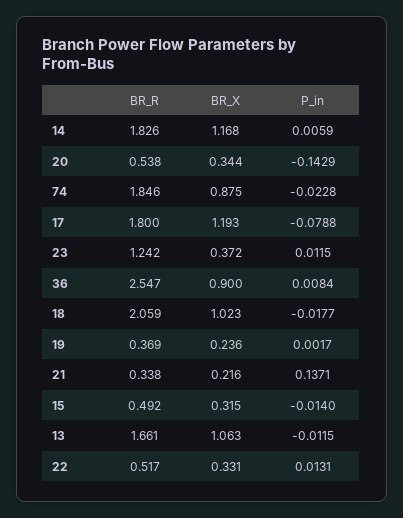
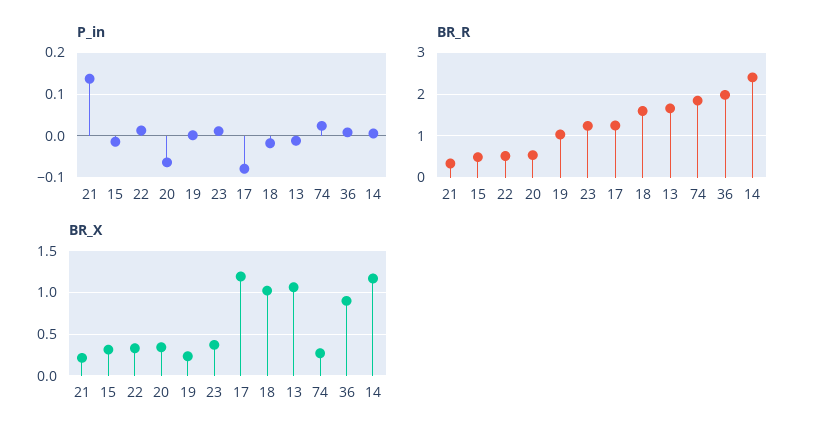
BR_R, 14: 1.826 -> 2.4
P_in, 20: -0.1429 -> -0.06
BR_X, 74: 0.875 -> 0.3
P_in, 74: -0.0228 -> 0.02
BR_R, 17: 1.8 -> 1.2
BR_R, 36: 2.547 -> 2
BR_R, 18: 2.059 -> 1.6
BR_R, 19: 0.369 -> 1

